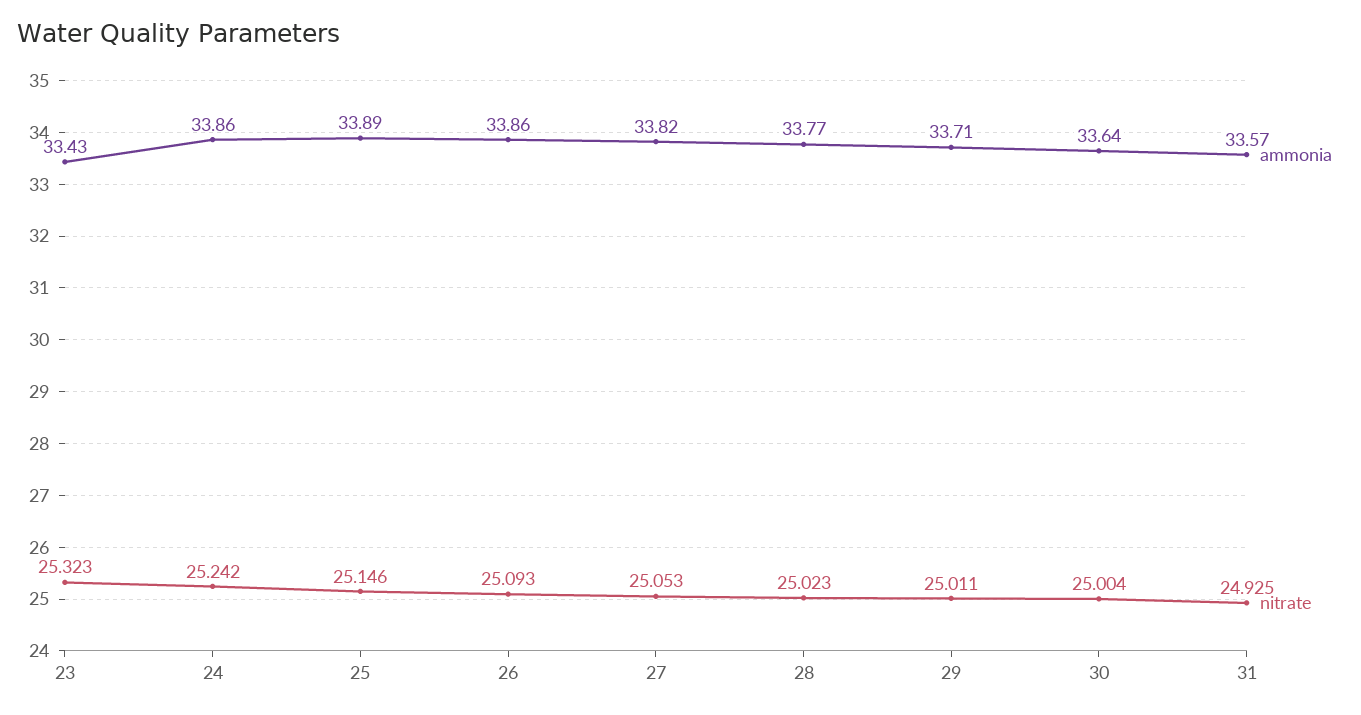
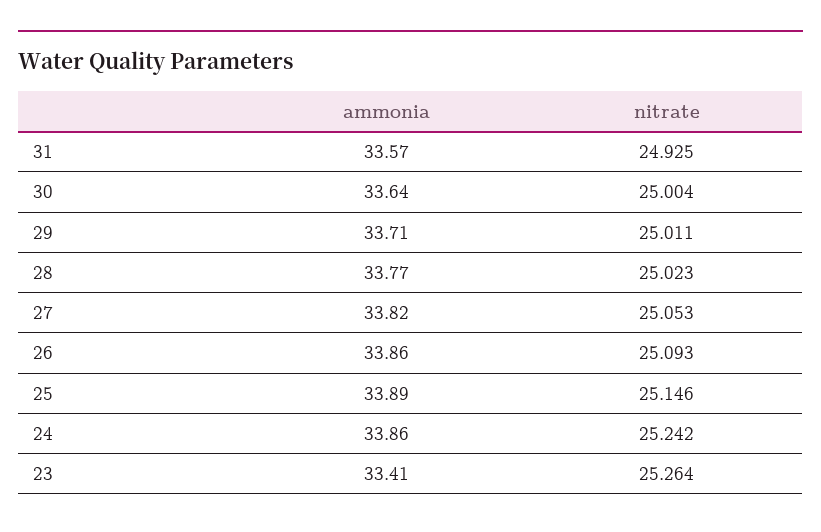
ammonia, 23: 33.43 -> 33.41
nitrate, 23: 25.323 -> 25.264

